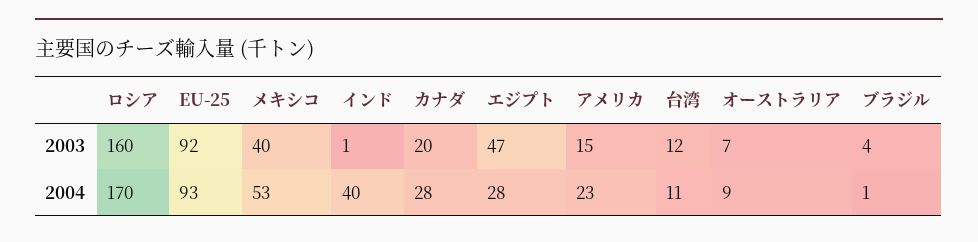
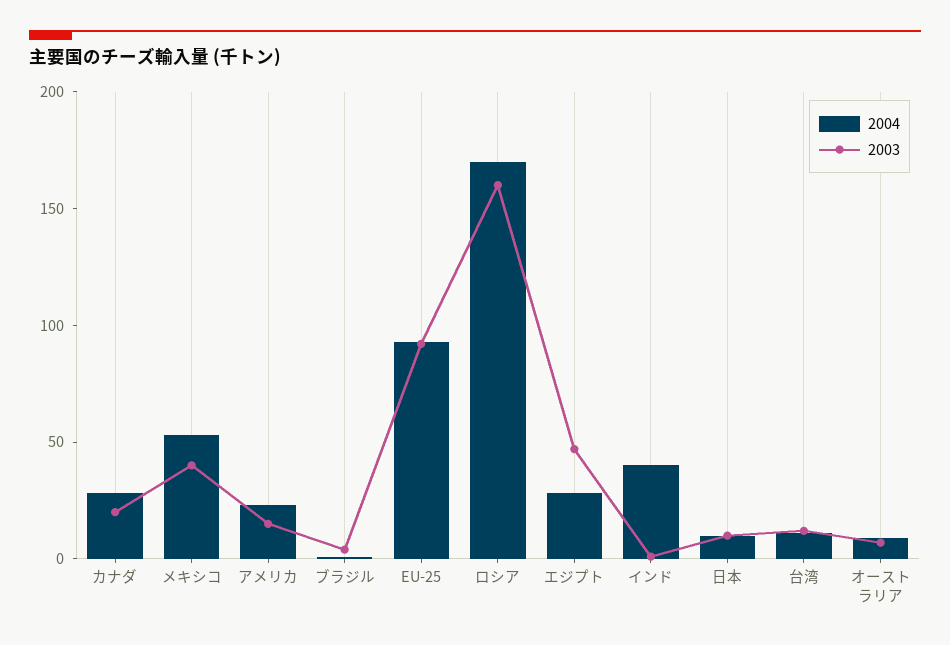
2004, 日本: none -> 10
2003, 日本: none -> 10

